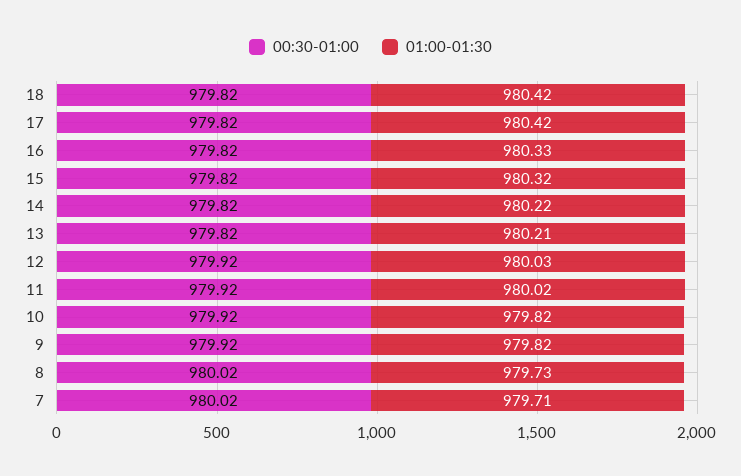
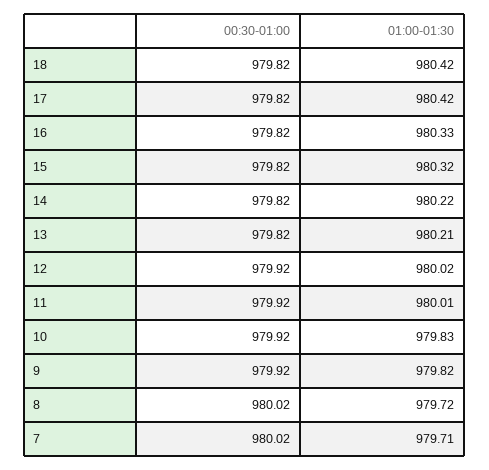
01:00-01:30, 12: 980.03 -> 980.02
01:00-01:30, 11: 980.02 -> 980.01
01:00-01:30, 10: 979.82 -> 979.83
01:00-01:30, 8: 979.73 -> 979.72

